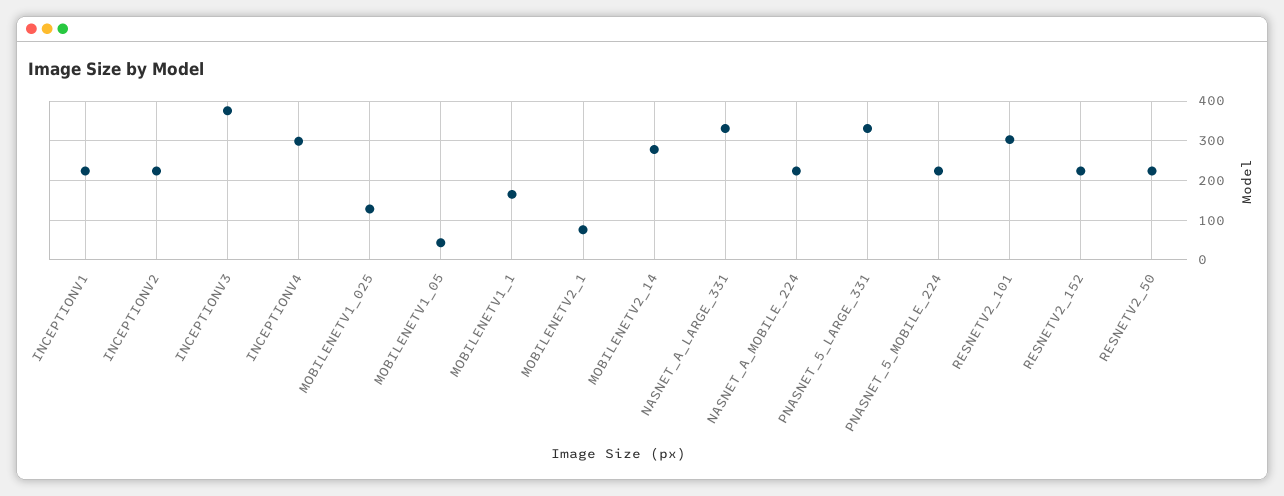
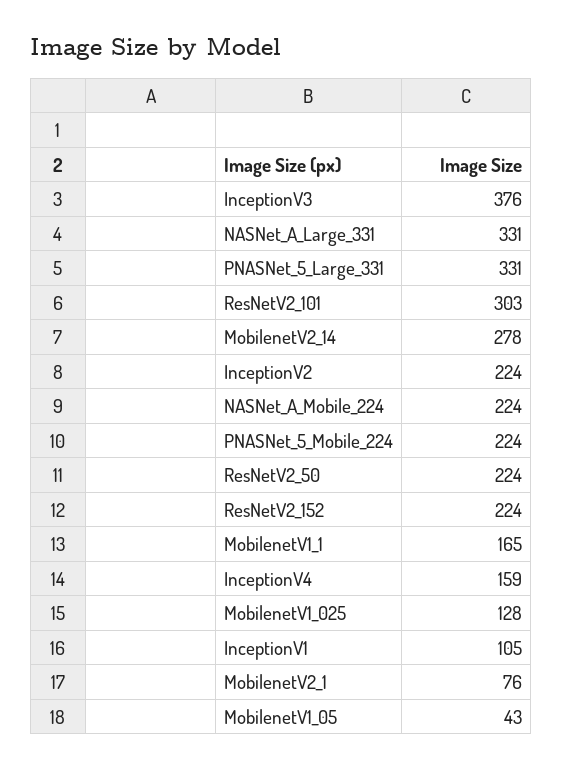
INCEPTIONV1: 220 -> 105
INCEPTIONV4: 300 -> 159

